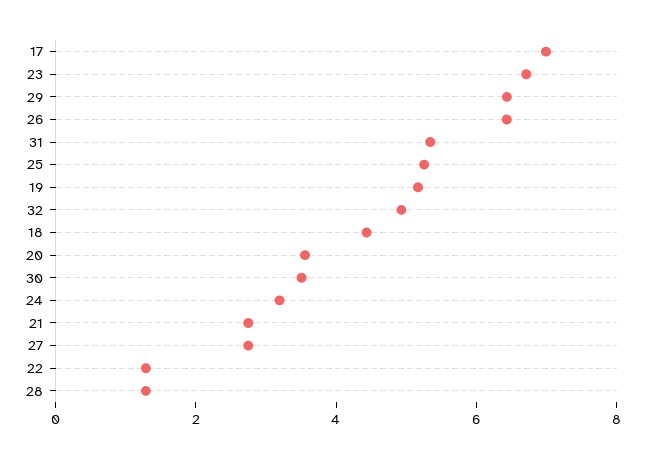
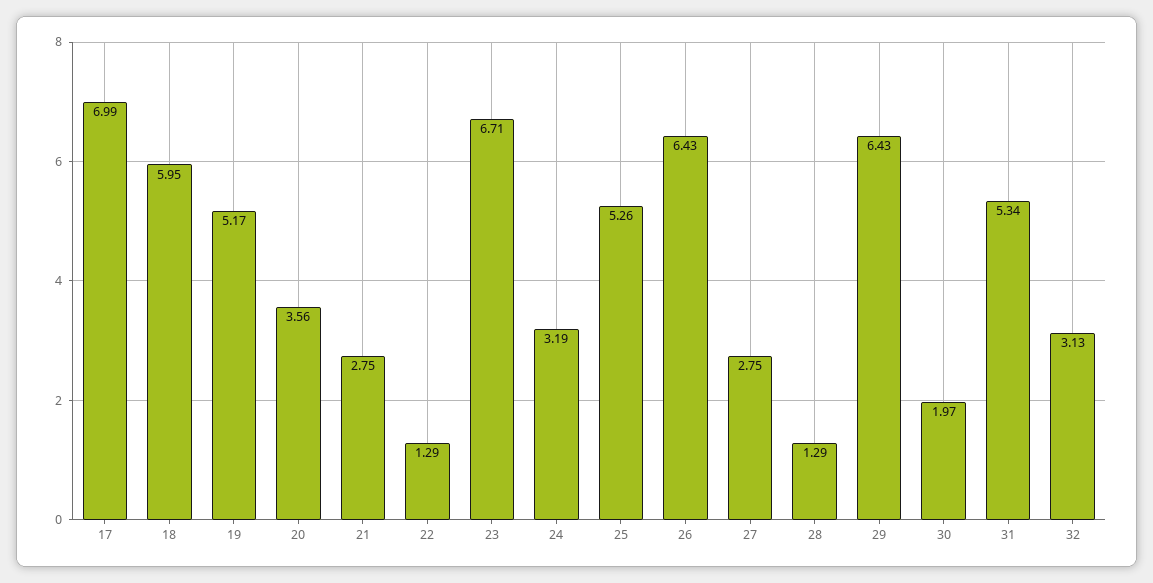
32: 5 -> 3.13
18: 4.5 -> 5.95
30: 3.5 -> 1.97

